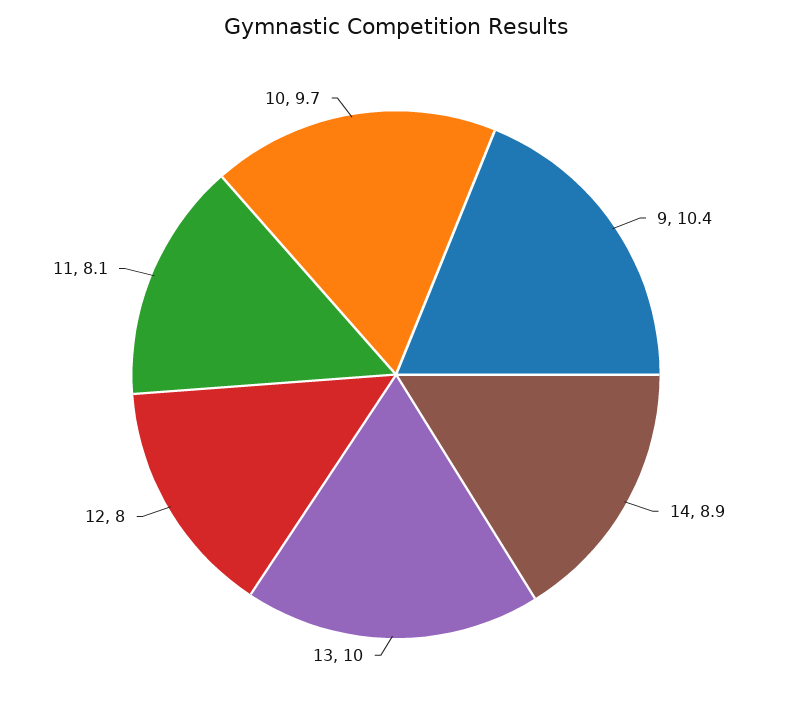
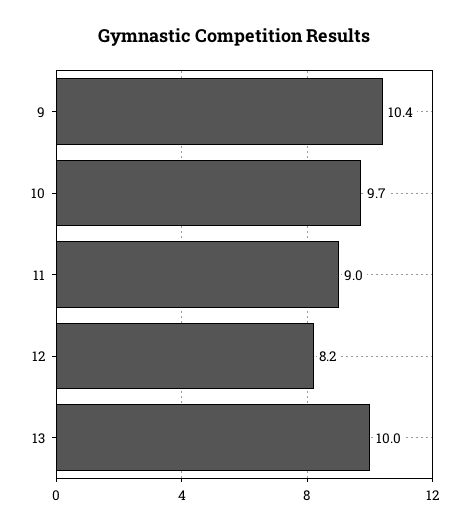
14: 8.9 -> none
12: 8 -> 8.2
11: 8.1 -> 9

